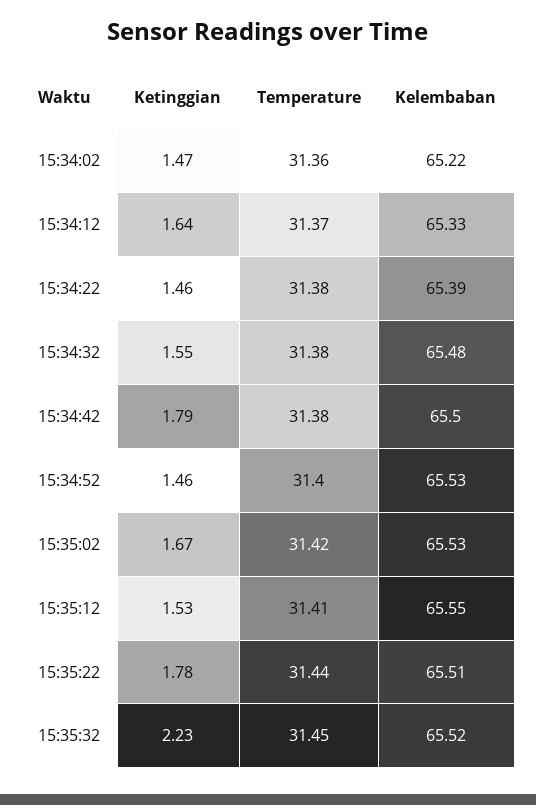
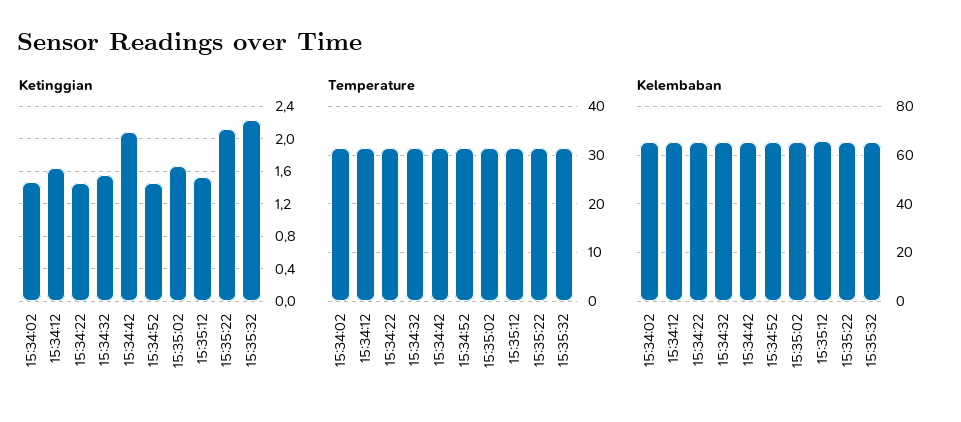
Ketinggian, 15:34:42: 1.79 -> 2.1
Ketinggian, 15:35:22: 1.78 -> 2.1

